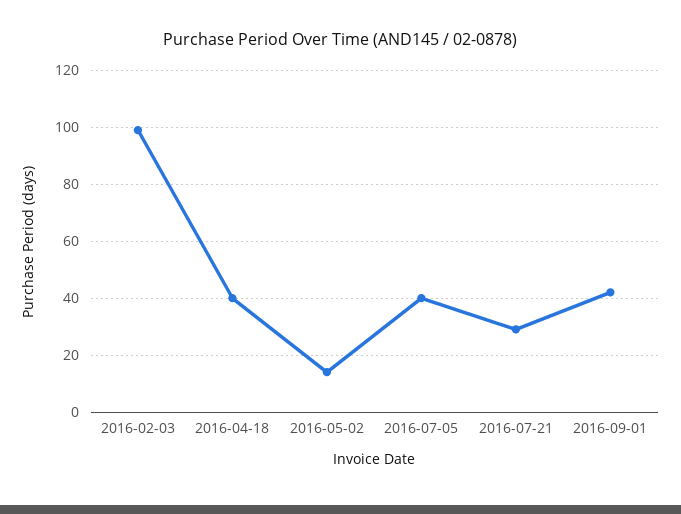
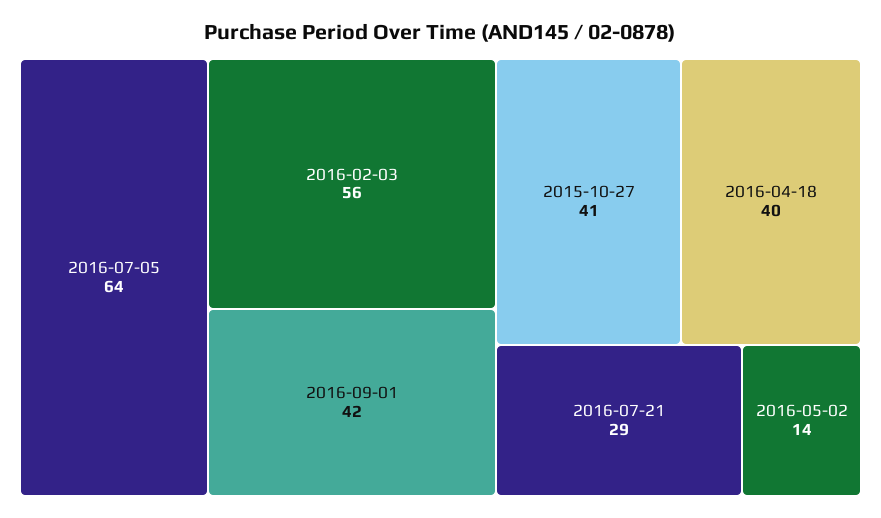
2016-02-03: 100 -> 56
2016-07-05: 40 -> 64
2015-10-27: none -> 41

